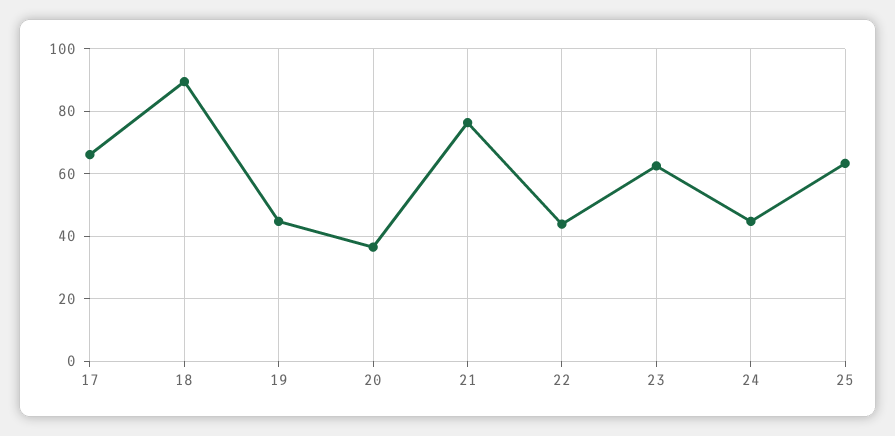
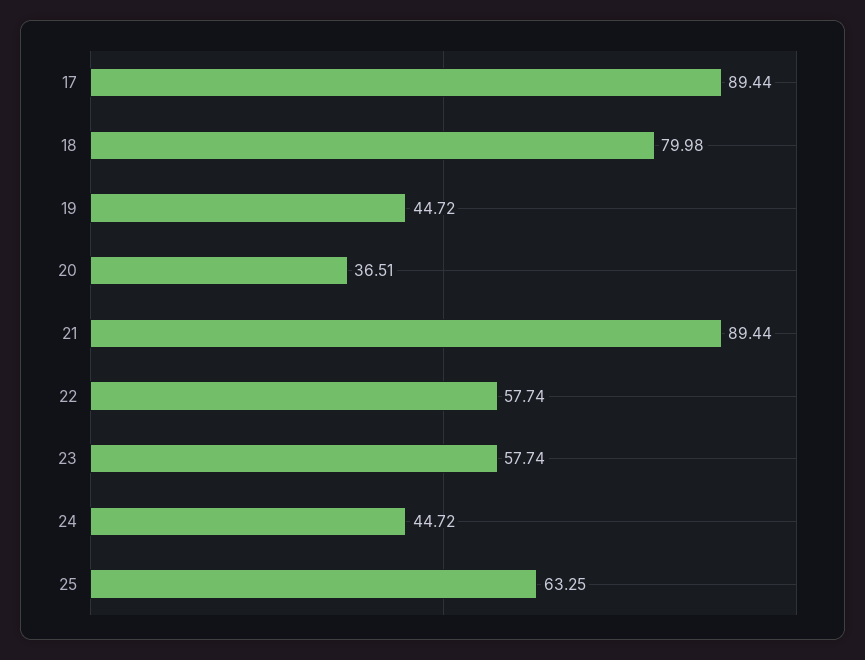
17: 66 -> 89.44
18: 90 -> 79.98
21: 76 -> 89.44
22: 44 -> 57.74
23: 62 -> 57.74

